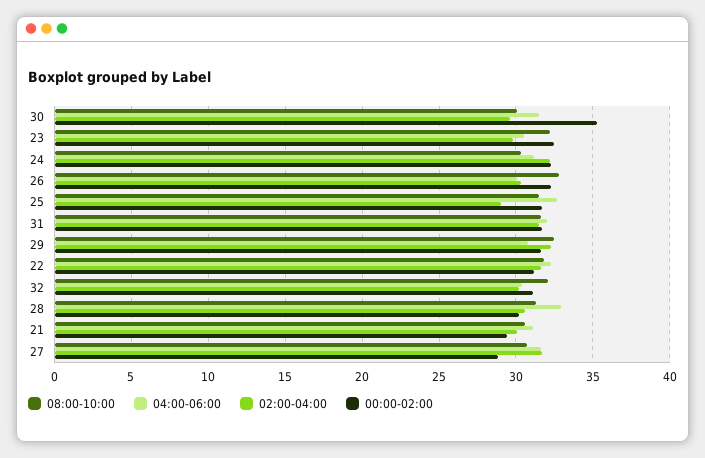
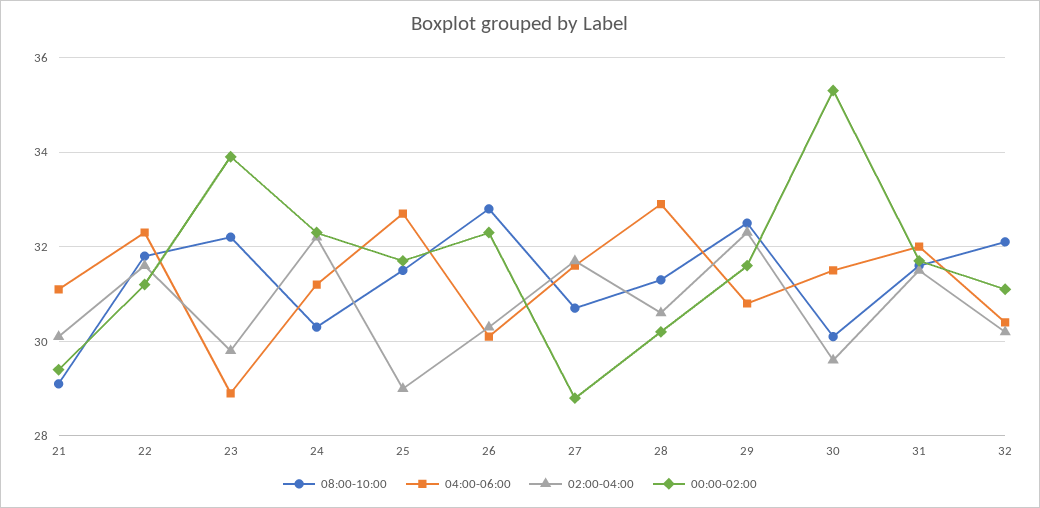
04:00-06:00, 23: 30.5 -> 29
00:00-02:00, 23: 32.5 -> 34
08:00-10:00, 21: 30.5 -> 29

